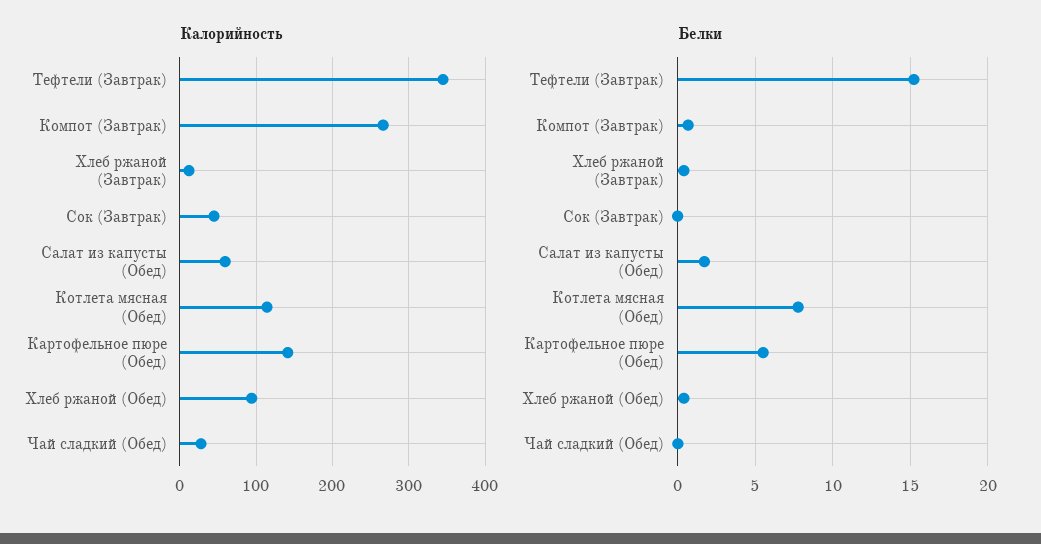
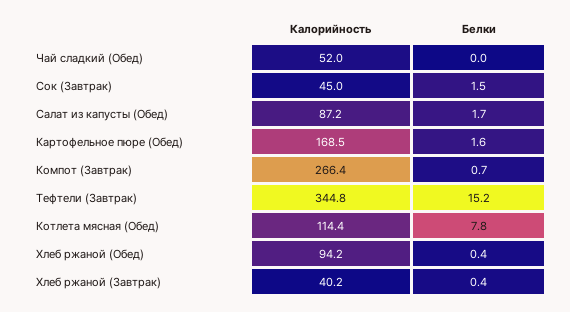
Калорийность, Хлеб ржаной (Завтрак): 10 -> 40.2
Калорийность, Салат из капусты (Обед): 60 -> 87.2
Калорийность, Картофельное пюре (Обед): 140 -> 168.5
Калорийность, Чай сладкий (Обед): 30 -> 52
Белки, Сок (Завтрак): 0 -> 1.5
Белки, Картофельное пюре (Обед): 5.5 -> 1.6

